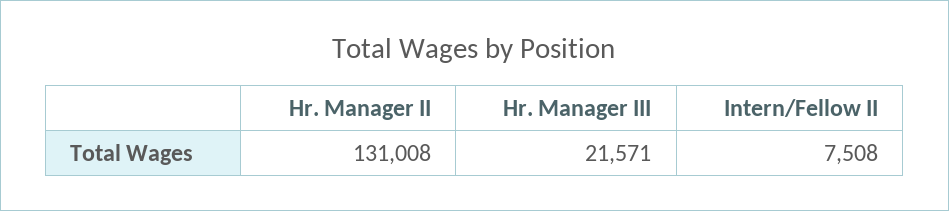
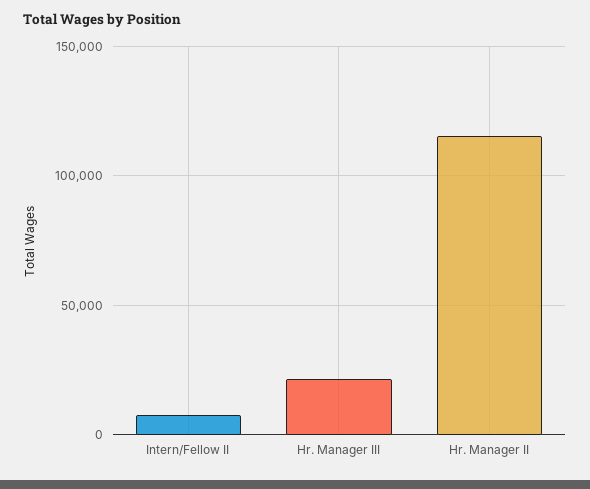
Hr. Manager II: 131008 -> 115000

